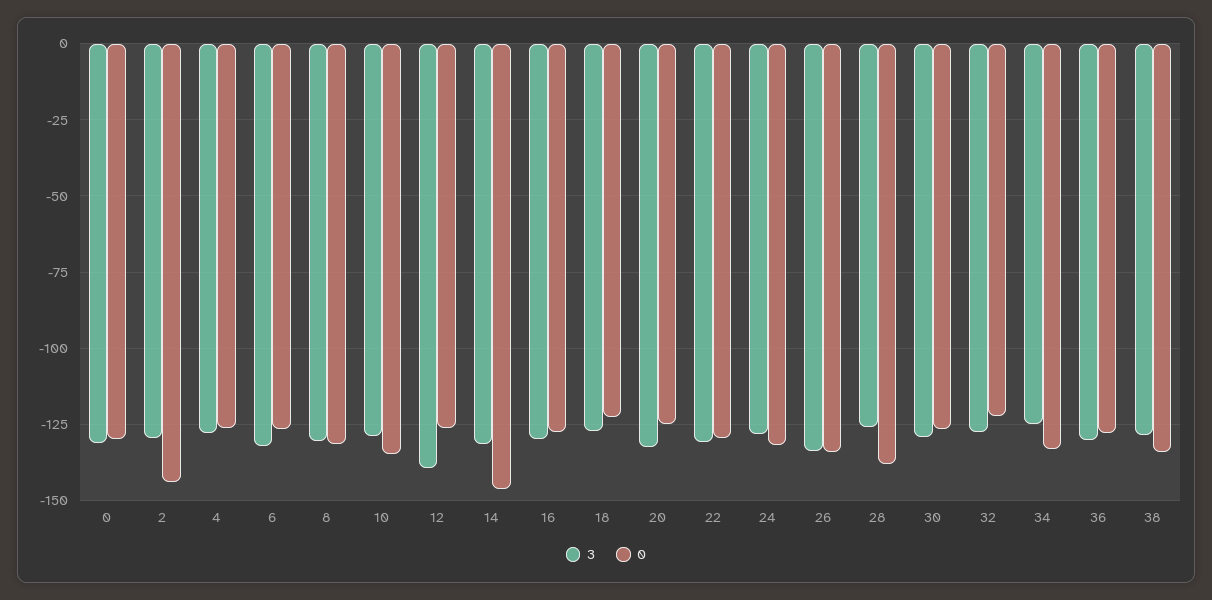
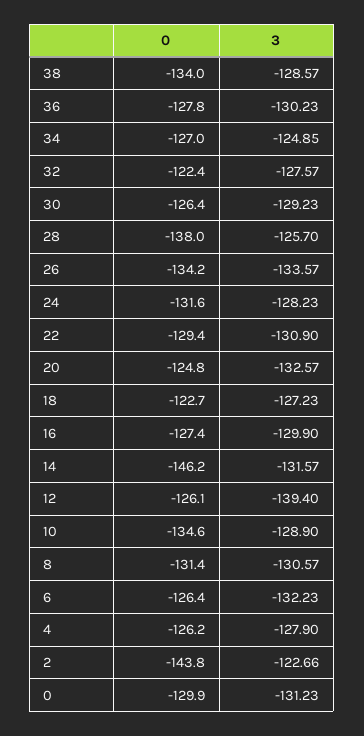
3, 2: -130 -> -122.66
0, 34: -132.5 -> -127

